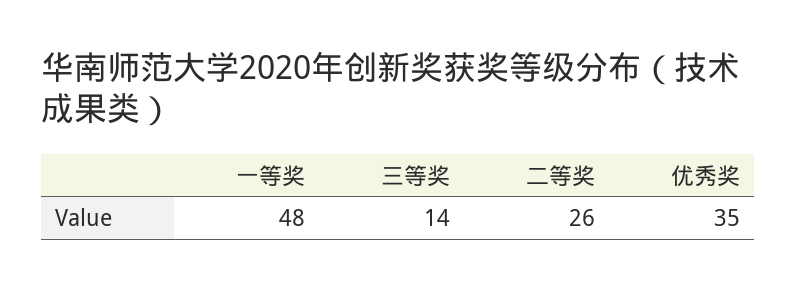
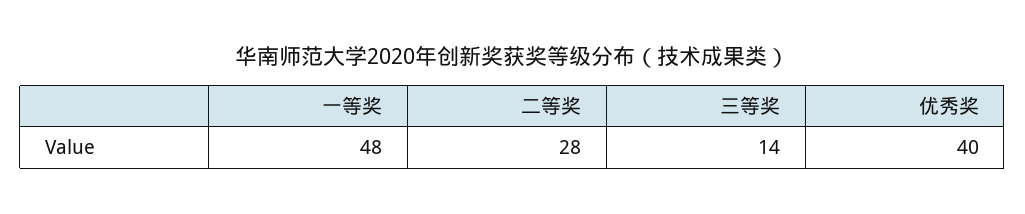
二等奖: 26 -> 28
优秀奖: 35 -> 40

